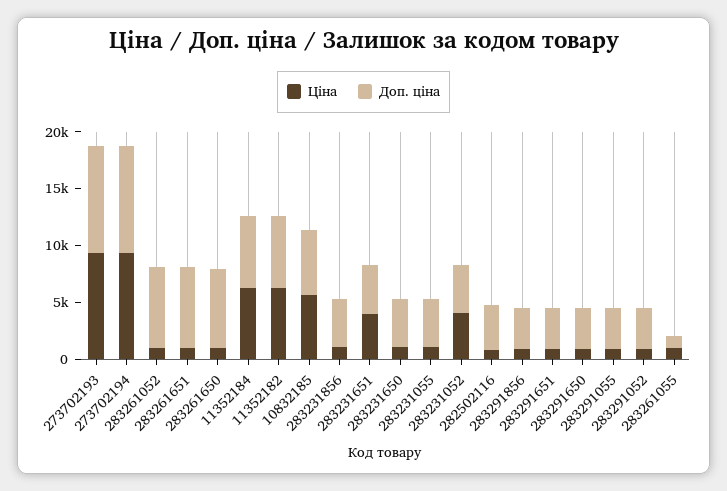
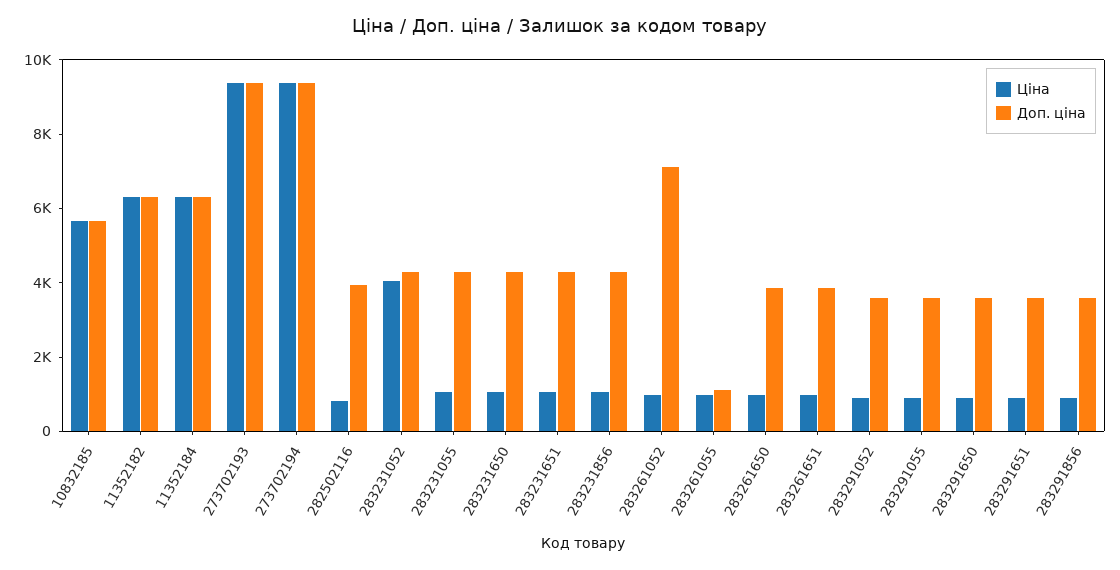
Доп. ціна, 283261651: 7000 -> 4000
Доп. ціна, 283261650: 7000 -> 4000
Ціна, 283231651: 4000 -> 1000

